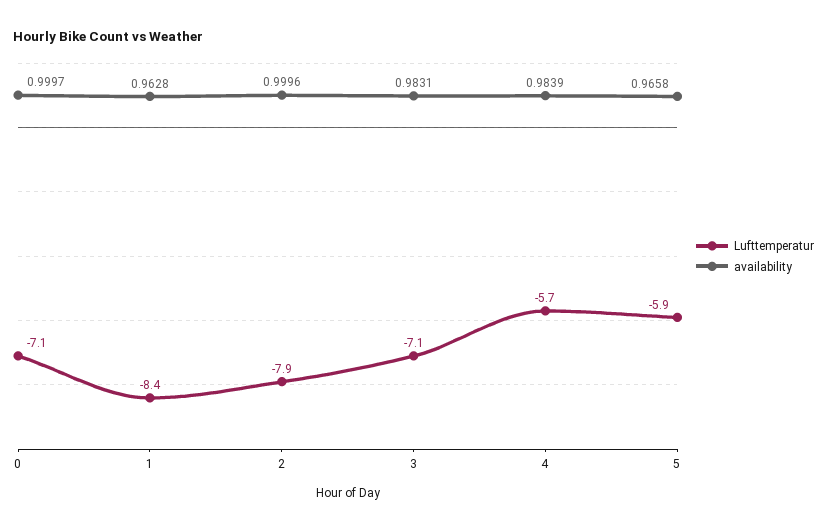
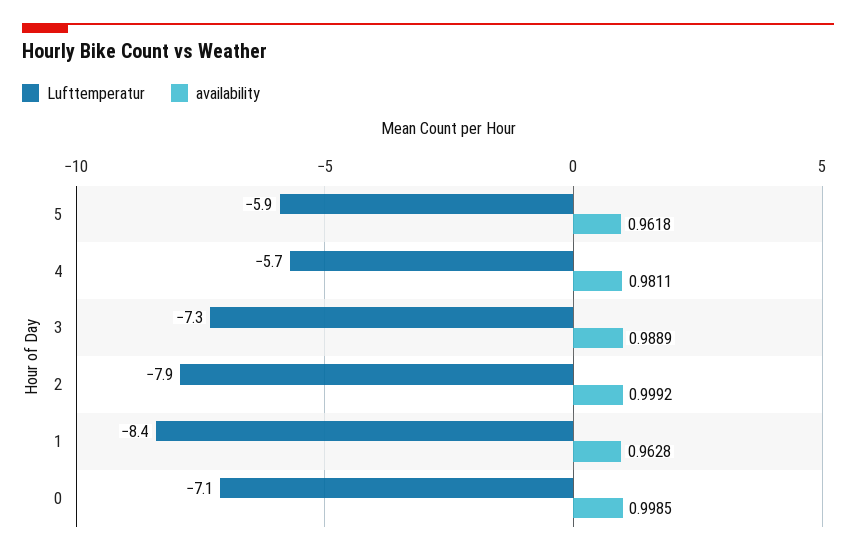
availability, 0: 0.9997 -> 0.9985
availability, 2: 0.9996 -> 0.9992
Lufttemperatur, 3: -7.1 -> -7.3
availability, 3: 0.9831 -> 0.9889
availability, 4: 0.9839 -> 0.9811
availability, 5: 0.9658 -> 0.9618

